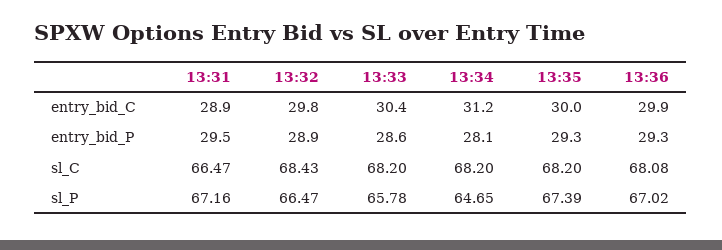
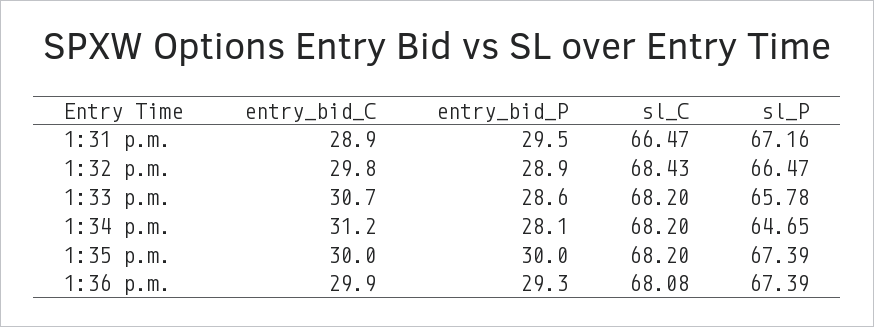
13:33, entry_bid_C: 30.4 -> 30.7
13:35, entry_bid_P: 29.3 -> 30
13:36, sl_P: 67.02 -> 67.39

